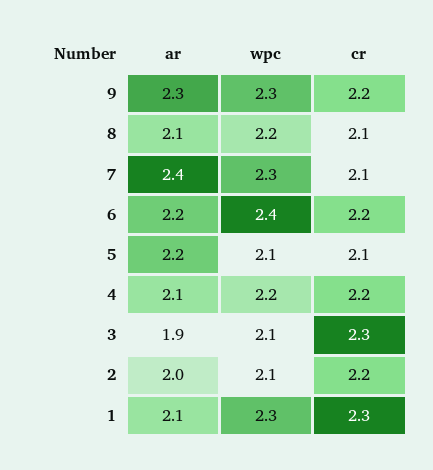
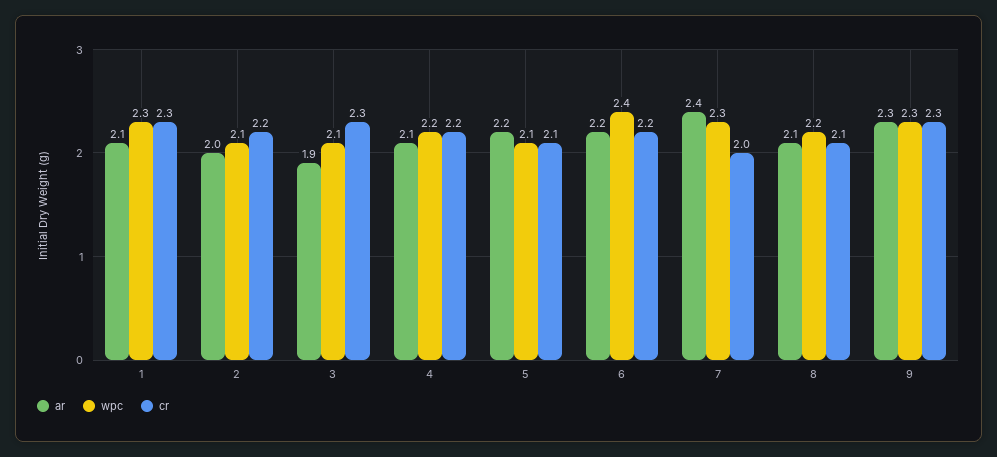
cr, 9: 2.2 -> 2.3
cr, 7: 2.1 -> 2

